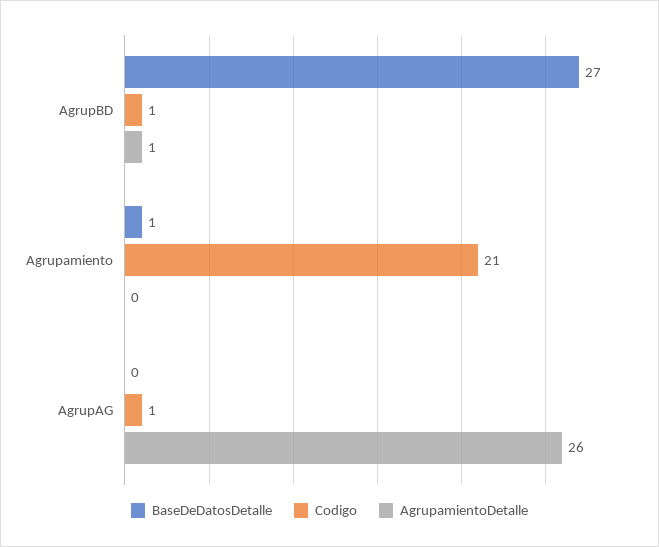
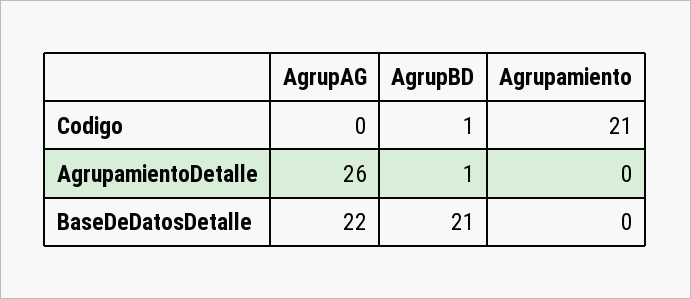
BaseDeDatosDetalle, AgrupBD: 27 -> 21
BaseDeDatosDetalle, Agrupamiento: 1 -> 0
BaseDeDatosDetalle, AgrupAG: 0 -> 22
Codigo, AgrupAG: 1 -> 0

